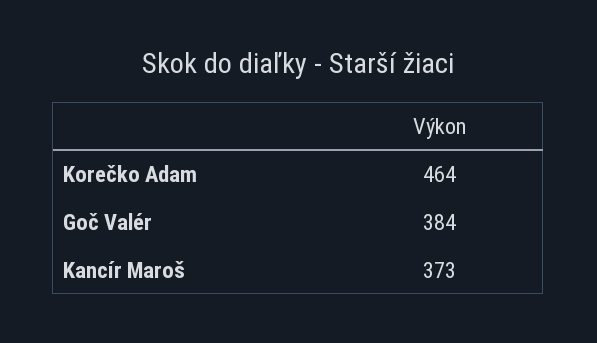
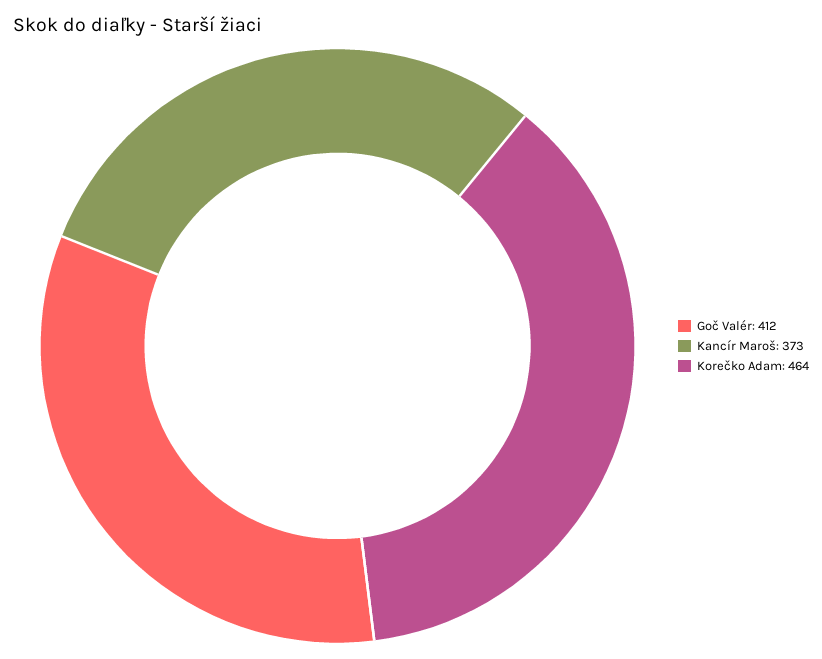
Goč Valér: 384 -> 412

